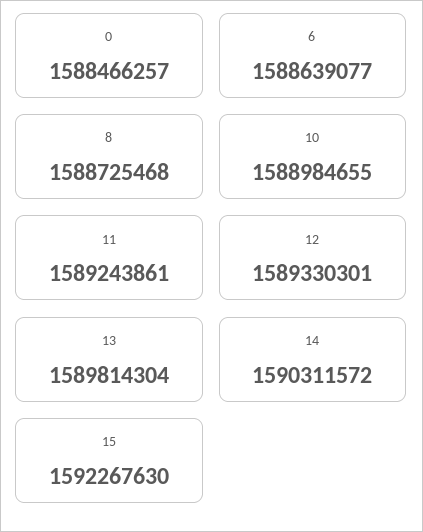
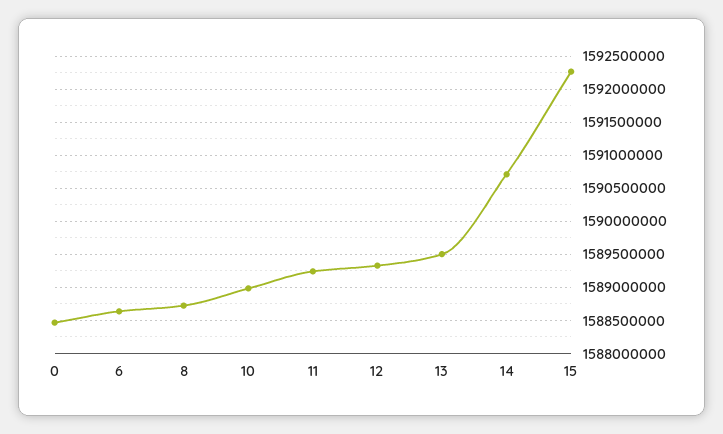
13: 1589814304 -> 1589500000
14: 1590311572 -> 1590700000

